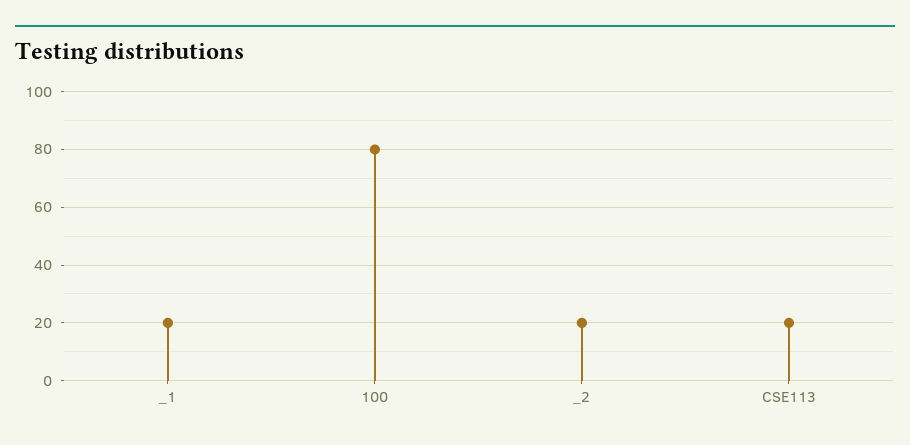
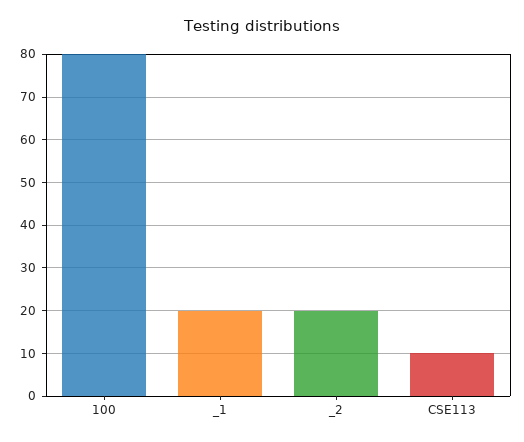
CSE113: 20 -> 10

